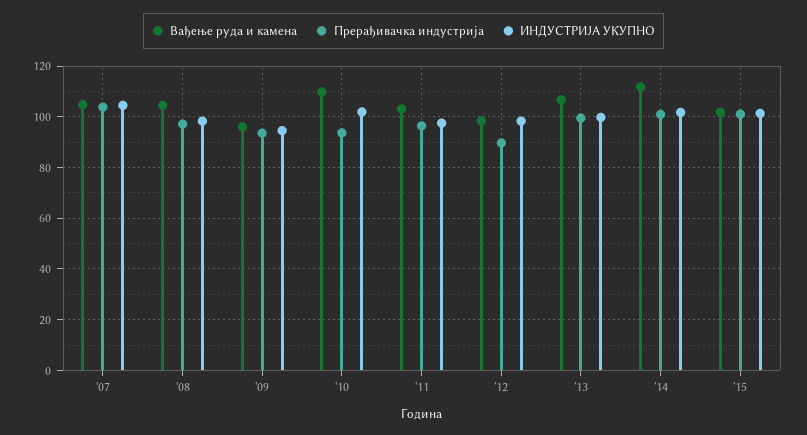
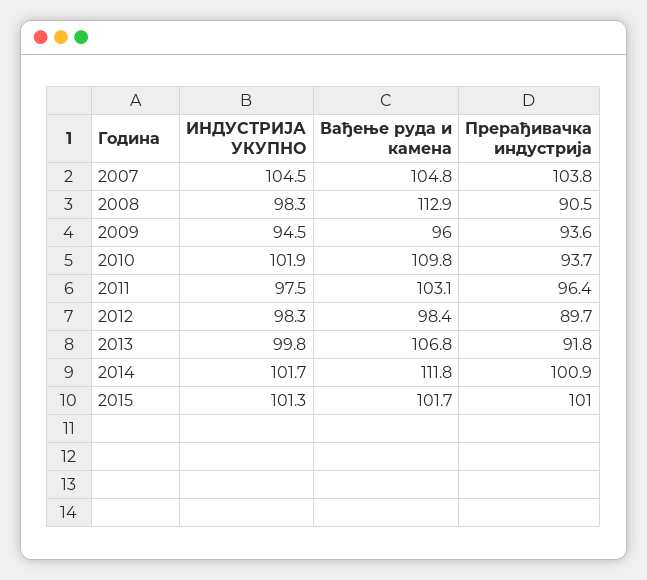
Вађење руда и камена, '08: 105 -> 112.9
Прерађивачка индустрија, '08: 97.5 -> 90.5
Прерађивачка индустрија, '13: 100 -> 91.8

